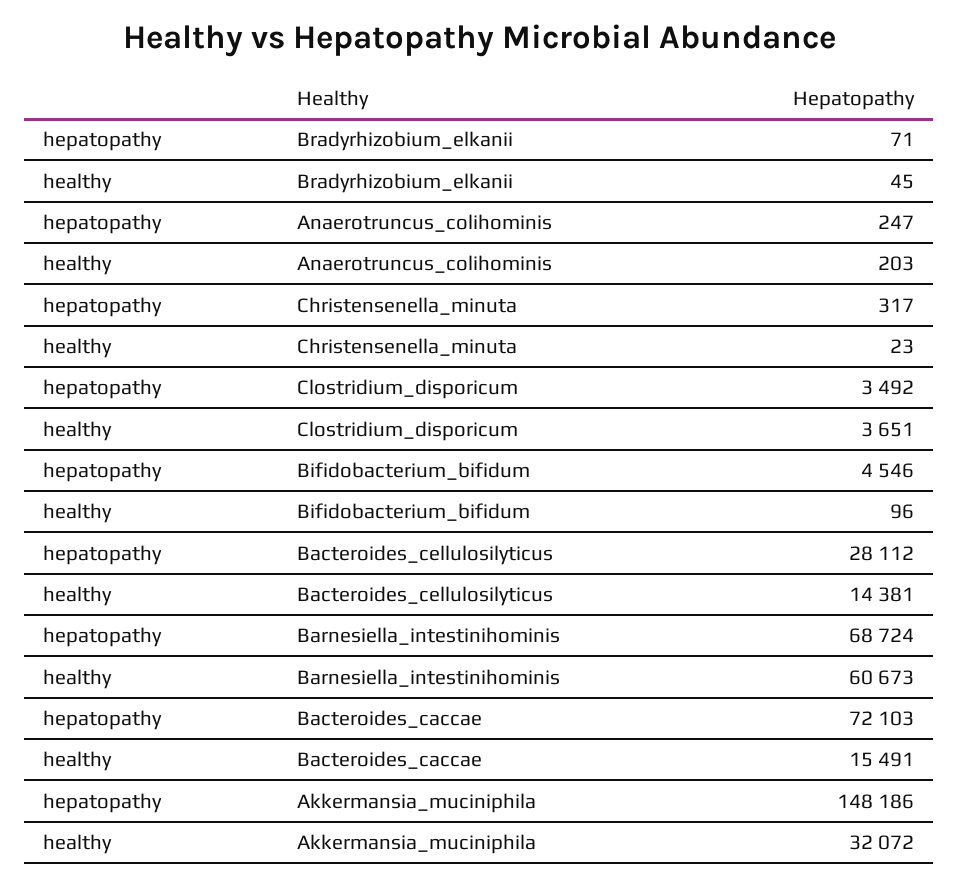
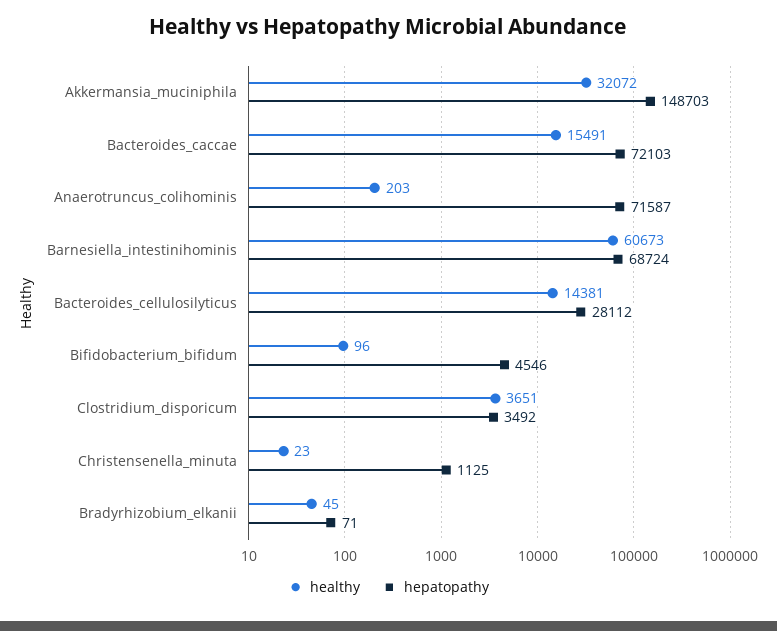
hepatopathy, Anaerotruncus_colihominis: 247 -> 71587
hepatopathy, Christensenella_minuta: 317 -> 1125
hepatopathy, Akkermansia_muciniphila: 148186 -> 148703

